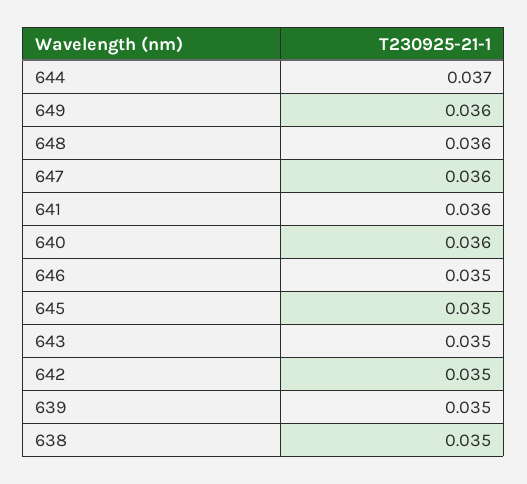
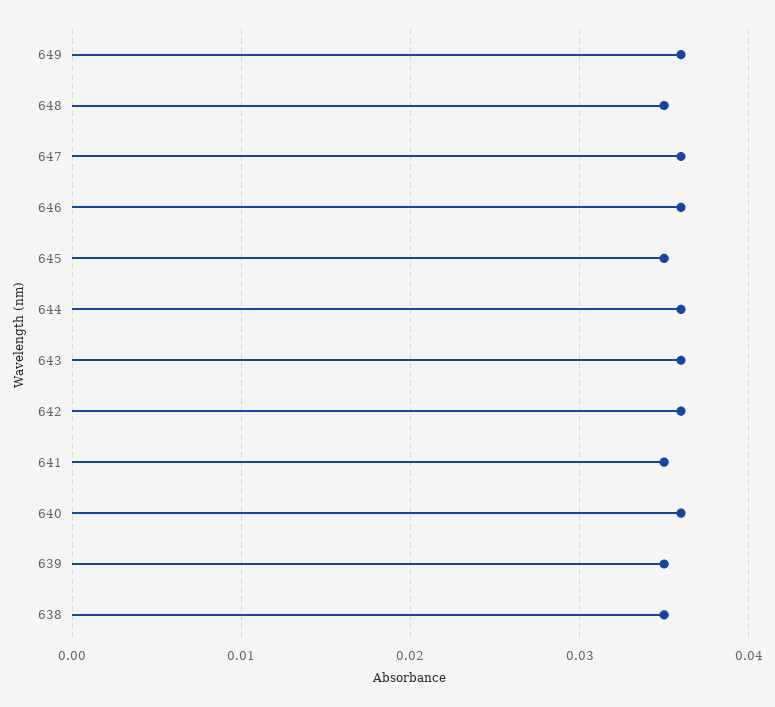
644: 0.037 -> 0.036
648: 0.036 -> 0.035
641: 0.036 -> 0.035
646: 0.035 -> 0.036
643: 0.035 -> 0.036
642: 0.035 -> 0.036

